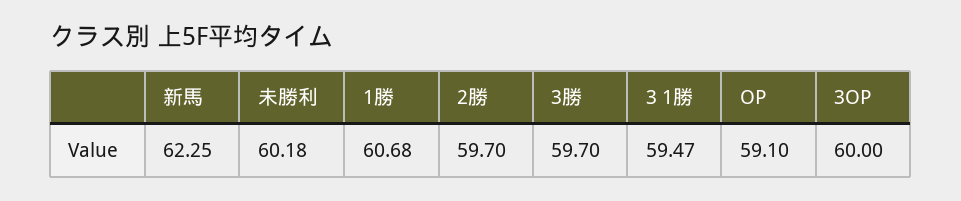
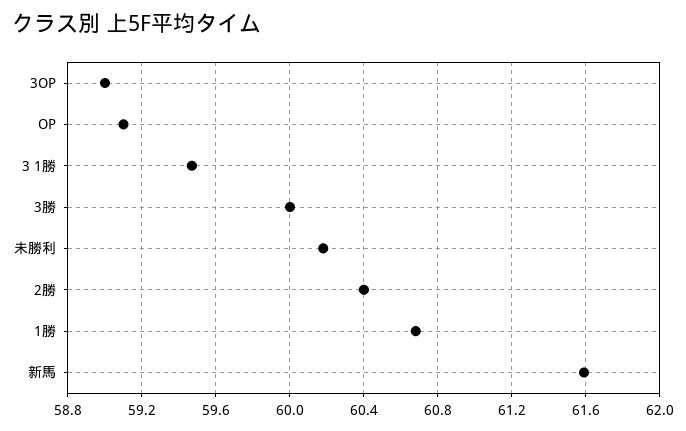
新馬: 62.25 -> 61.6
2勝: 59.7 -> 60.4
3勝: 59.7 -> 60
3OP: 60 -> 59

